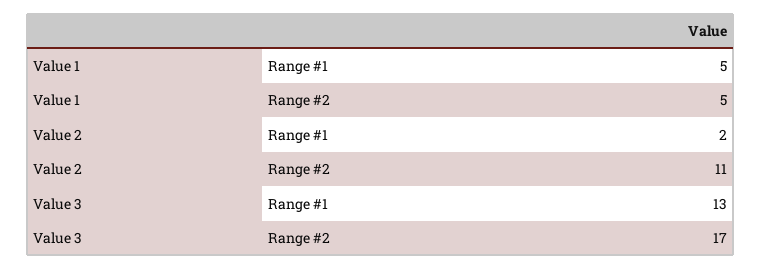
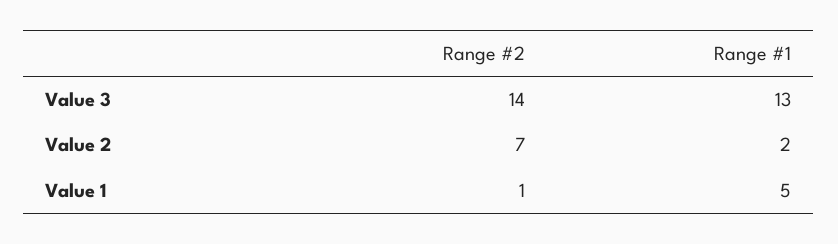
Value 1, Range #2: 5 -> 1
Value 2, Range #2: 11 -> 7
Value 3, Range #2: 17 -> 14

